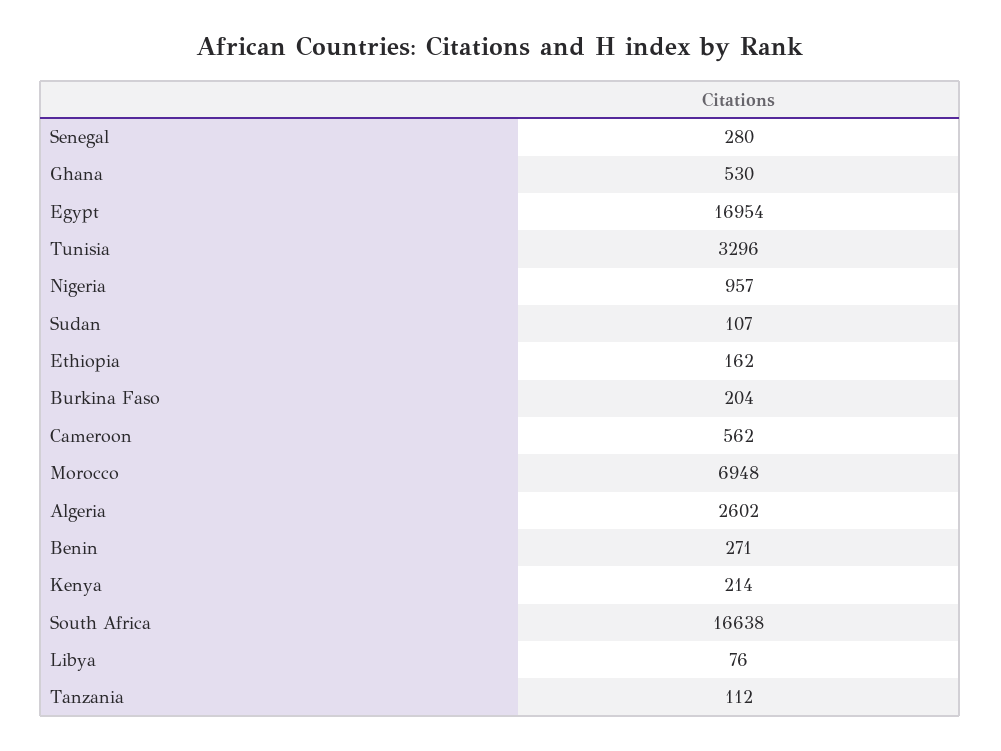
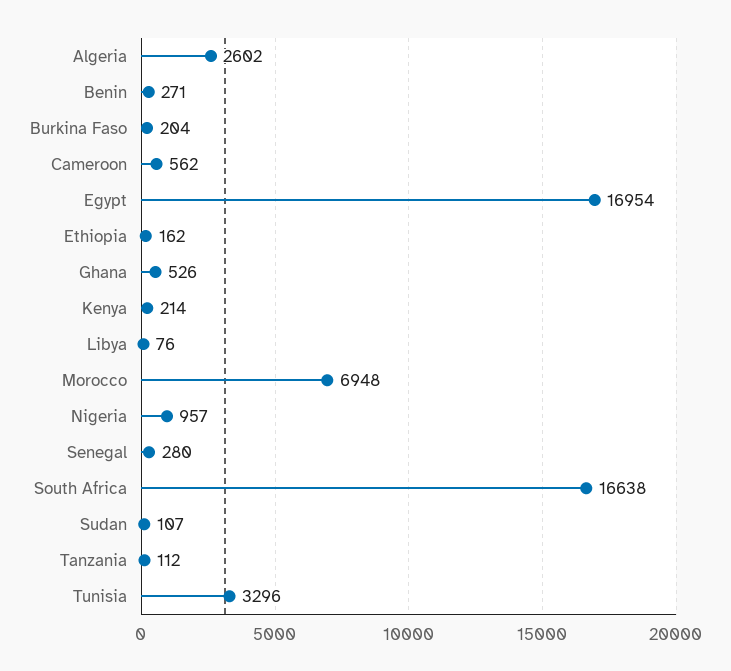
Ghana: 530 -> 526

